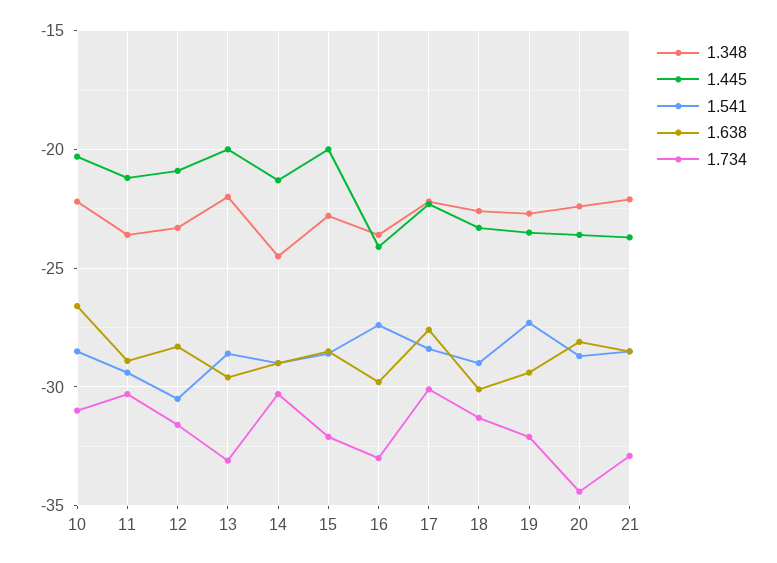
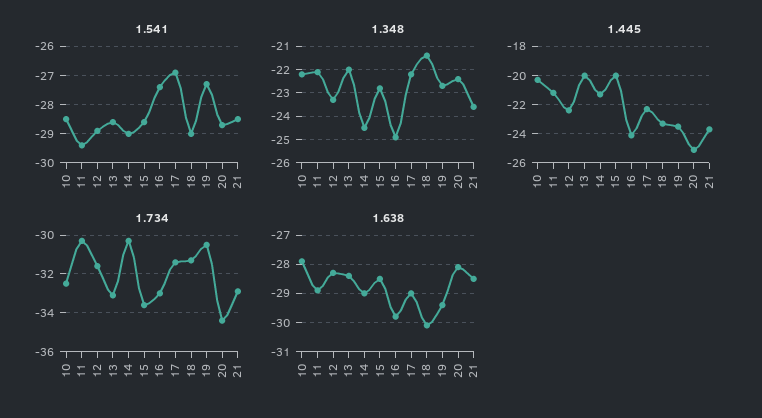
1.638, 10: -26.5 -> -28
1.734, 10: -31 -> -32.5
1.348, 11: -23.5 -> -22
1.445, 12: -21 -> -22.5
1.541, 12: -30.5 -> -29
1.638, 13: -29.5 -> -28.5
1.734, 15: -32 -> -33.5
1.348, 16: -23.5 -> -25
1.541, 17: -28.5 -> -27
1.638, 17: -27.5 -> -29
1.734, 17: -30 -> -31.5
1.348, 18: -22.5 -> -21.5
1.734, 19: -32 -> -30.5
1.445, 20: -23.5 -> -25
1.348, 21: -22 -> -23.5

